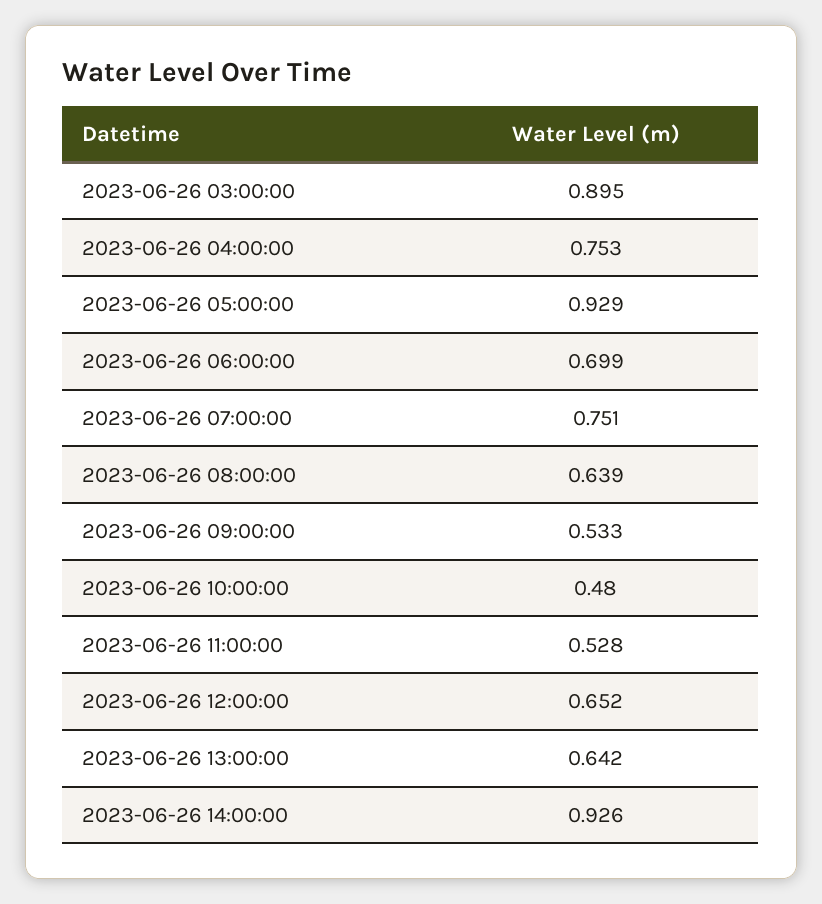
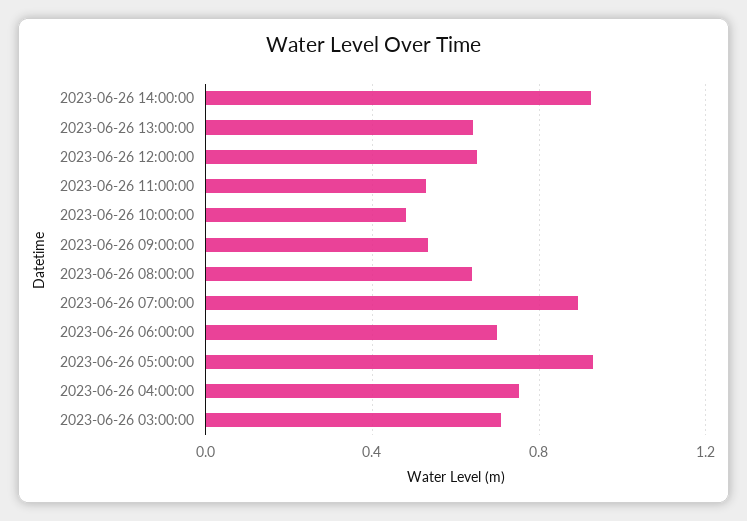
2023-06-26 03:00:00: 0.895 -> 0.7
2023-06-26 07:00:00: 0.751 -> 0.9

